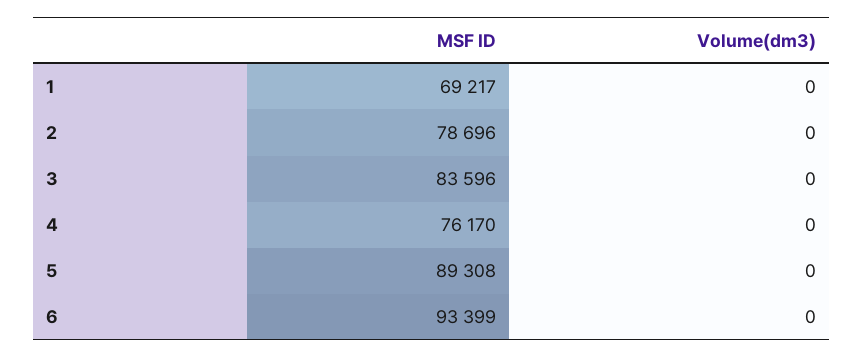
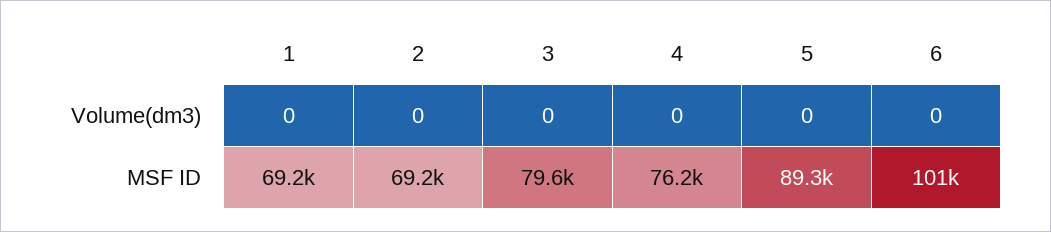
MSF ID, 2: 78696 -> 69200
MSF ID, 3: 83596 -> 79600
MSF ID, 6: 93399 -> 101000

